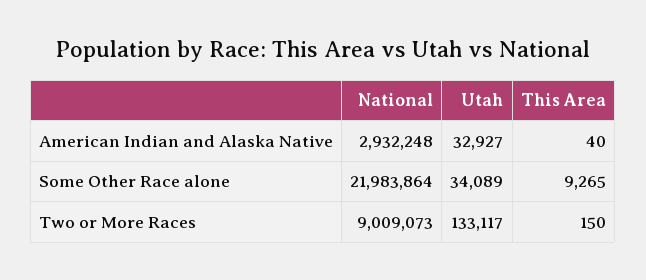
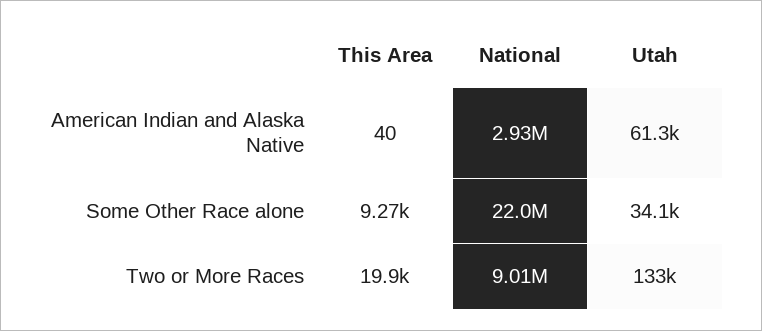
Utah, American Indian and Alaska Native: 32927 -> 61300
This Area, Two or More Races: 150 -> 19900

